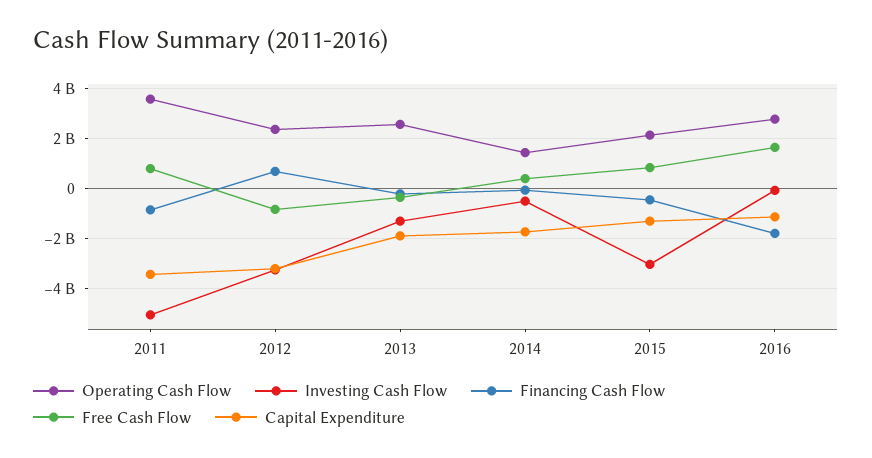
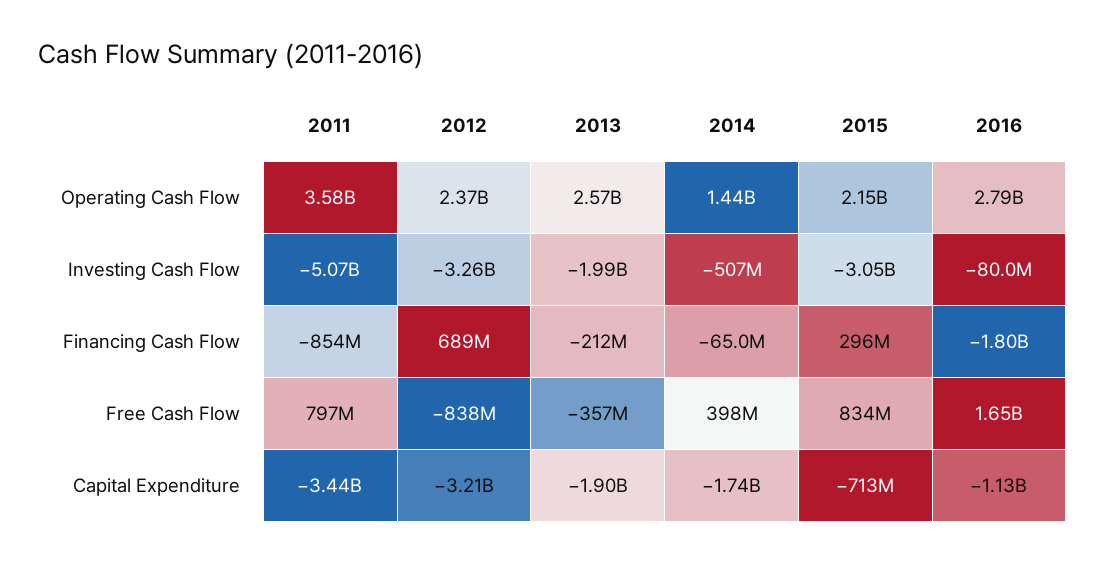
Investing Cash Flow, 2013: -1250000000 -> -1990000000
Financing Cash Flow, 2015: -500000000 -> 296000000
Capital Expenditure, 2015: -1250000000 -> -713000000

